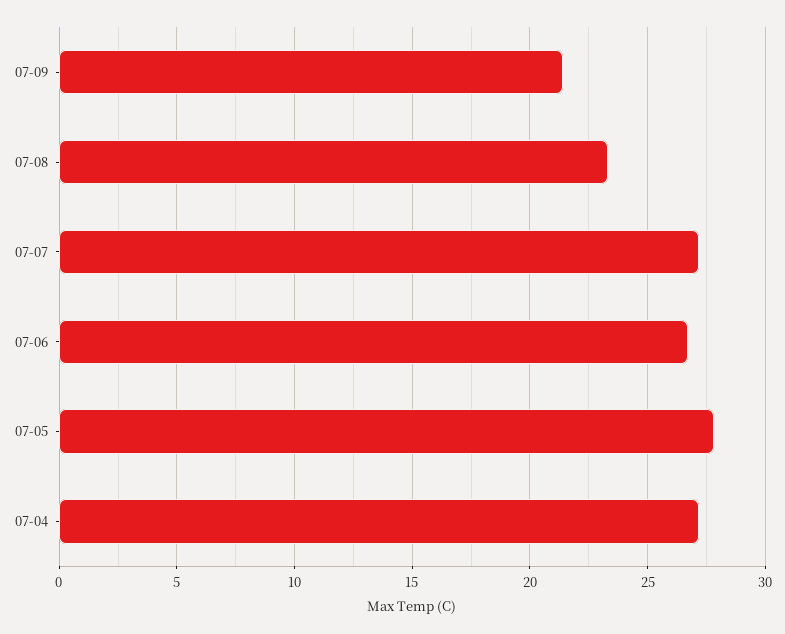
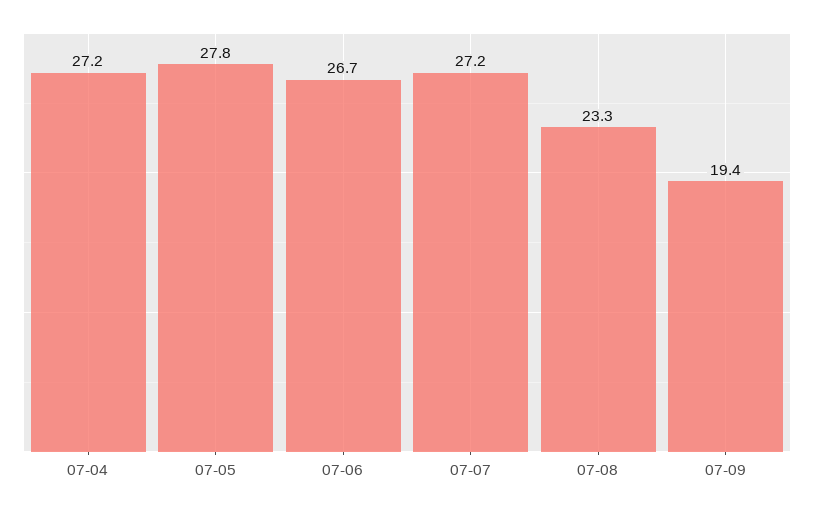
07-09: 21.5 -> 19.4

